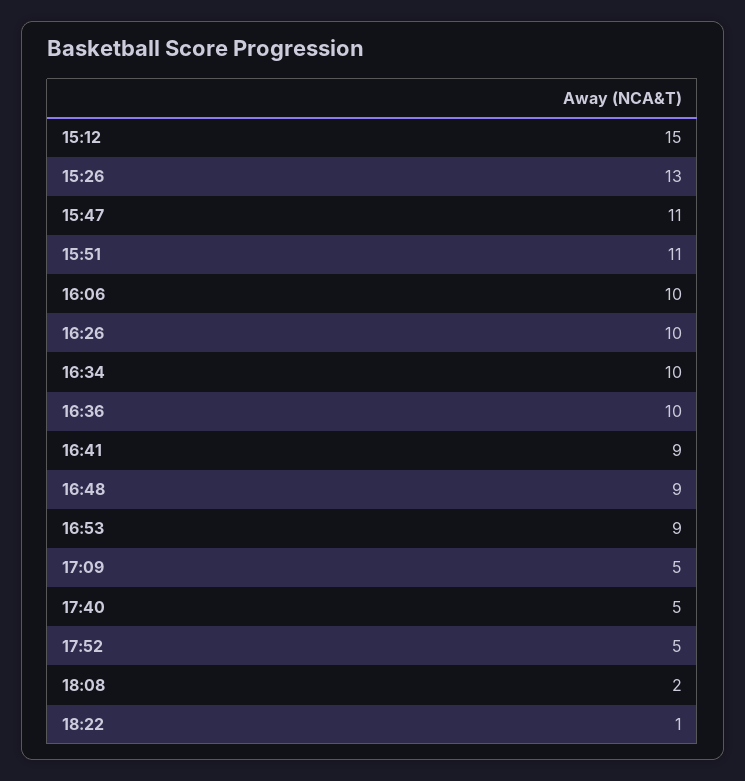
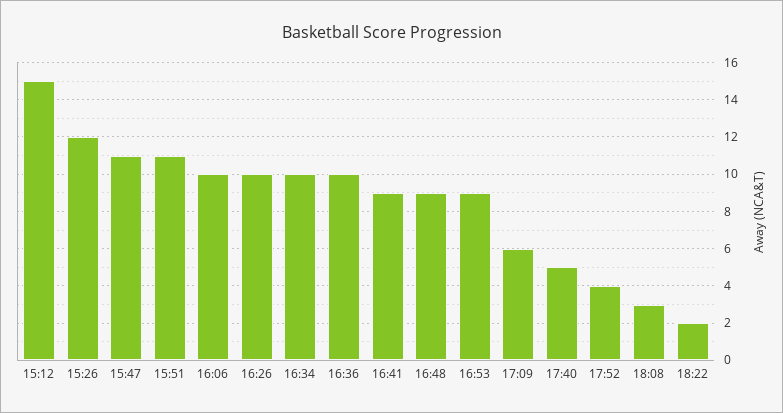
15:26: 13 -> 12
17:09: 5 -> 6
17:52: 5 -> 4
18:08: 2 -> 3
18:22: 1 -> 2

